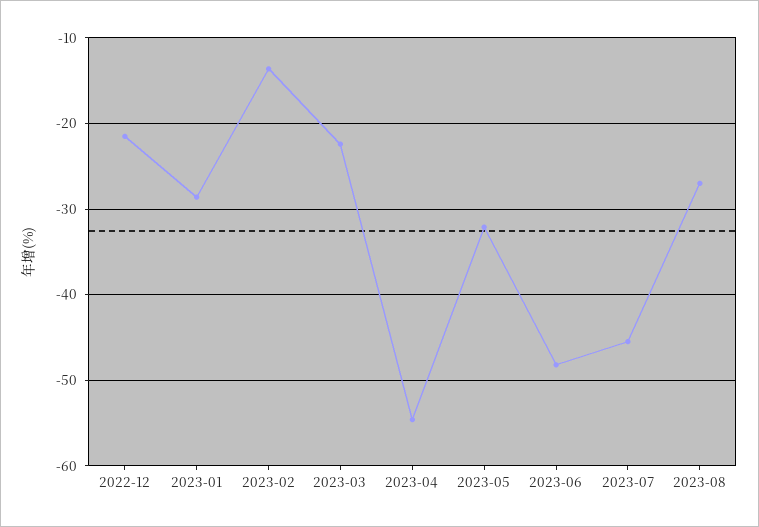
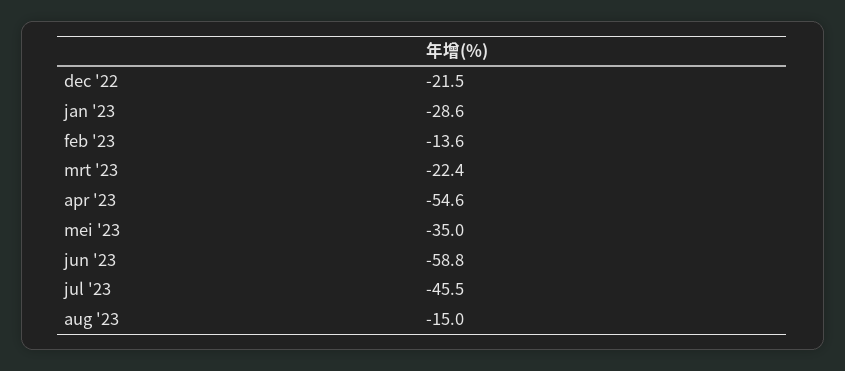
2023-05: -32 -> -35
2023-06: -48 -> -58.8
2023-08: -27 -> -15

